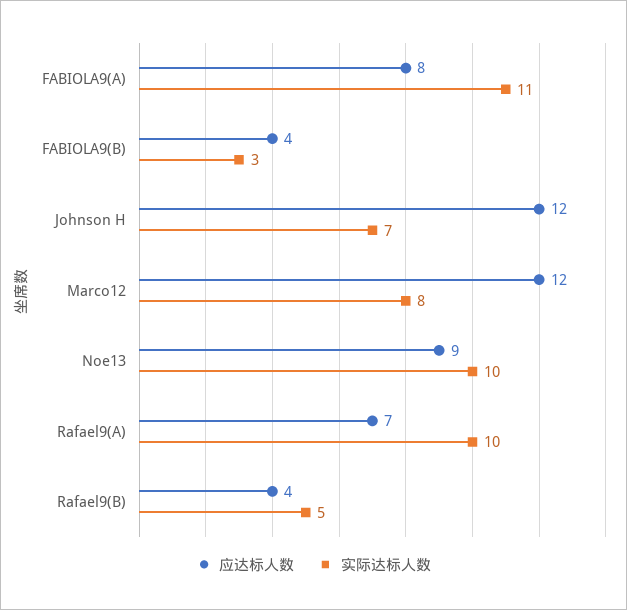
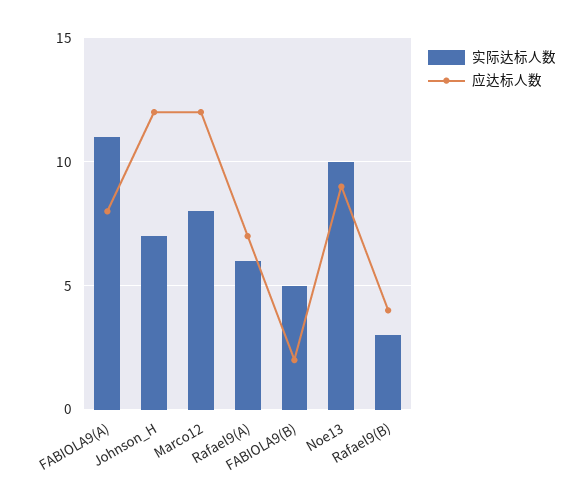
应达标人数, FABIOLA9(B): 4 -> 2
实际达标人数, FABIOLA9(B): 3 -> 5
实际达标人数, Rafael9(A): 10 -> 6
实际达标人数, Rafael9(B): 5 -> 3

